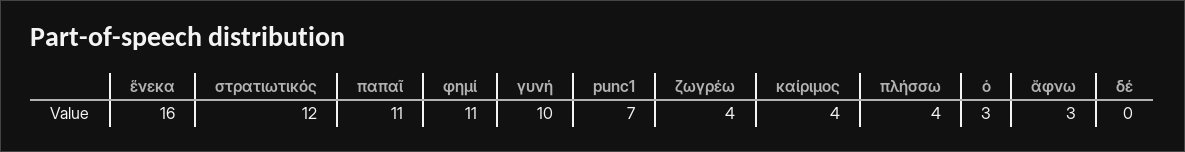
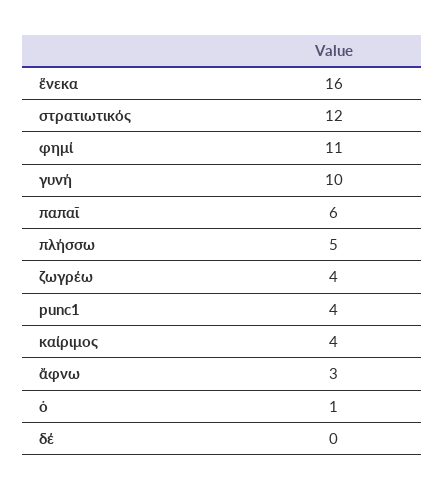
παπαῖ: 11 -> 6
punc1: 7 -> 4
πλήσσω: 4 -> 5
ὁ: 3 -> 1

